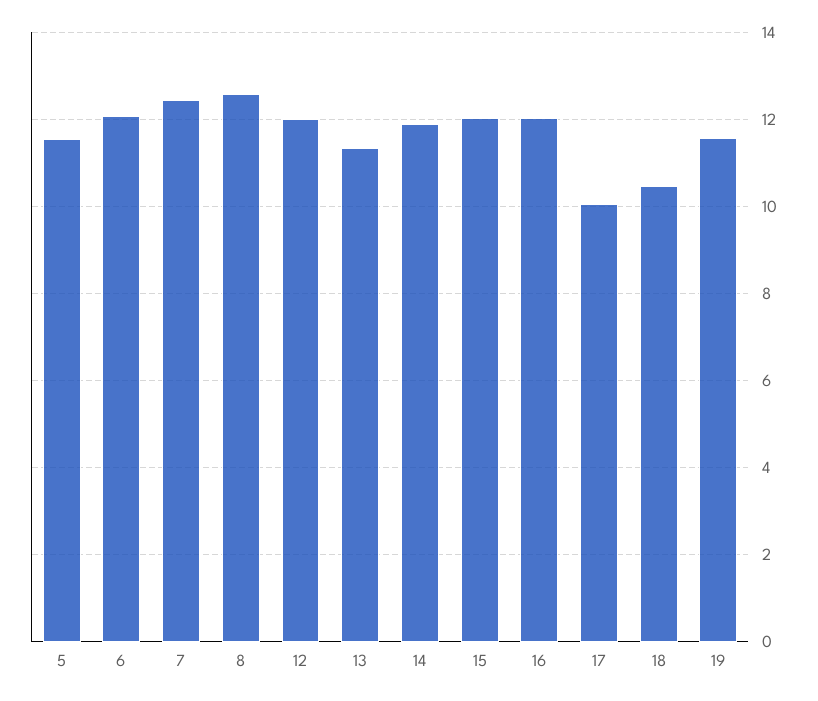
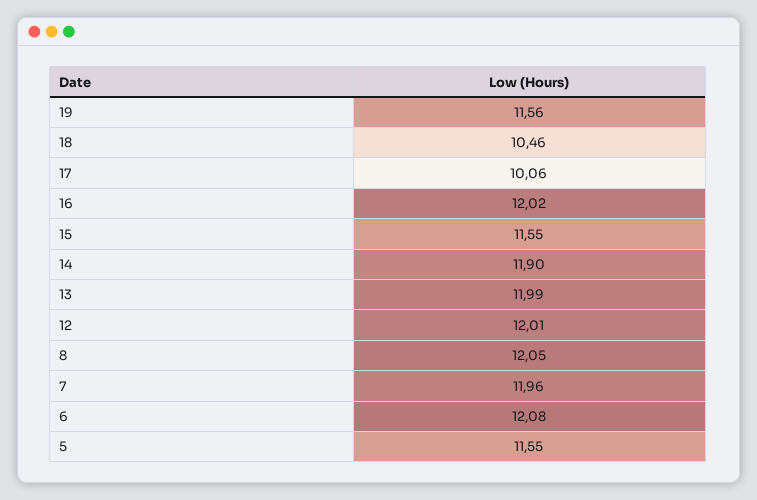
7: 12.4 -> 11.96
8: 12.6 -> 12.05
13: 11.4 -> 11.99
15: 12 -> 11.55

